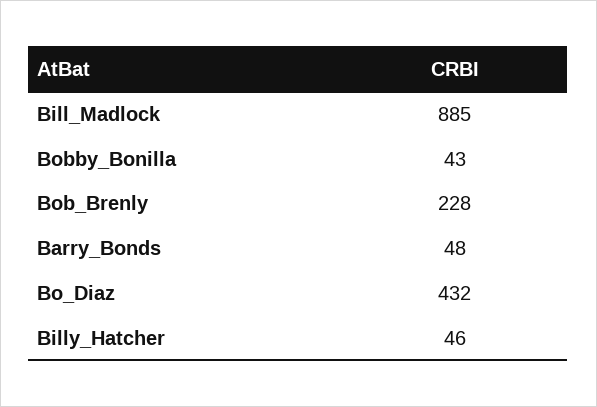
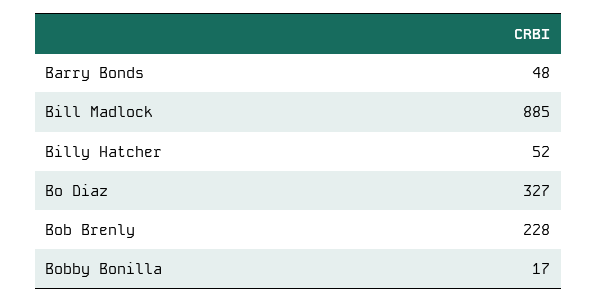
Bobby_Bonilla: 43 -> 17
Bo_Diaz: 432 -> 327
Billy_Hatcher: 46 -> 52

